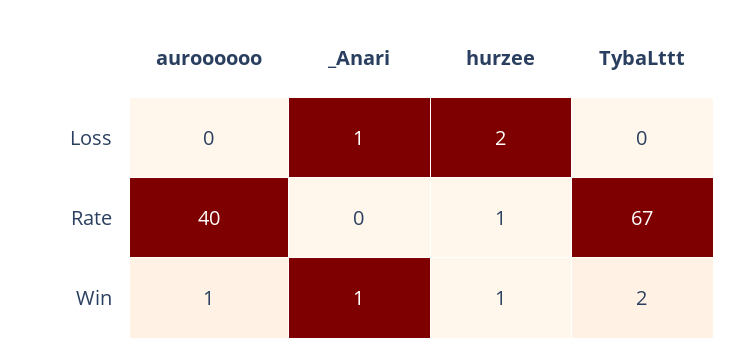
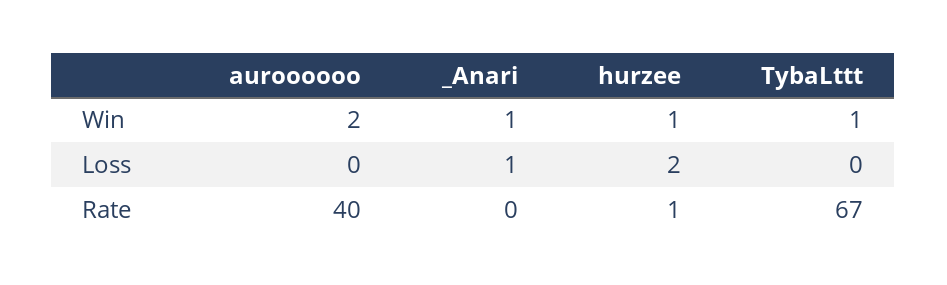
auroooooo, Win: 1 -> 2
TybaLttt, Win: 2 -> 1

